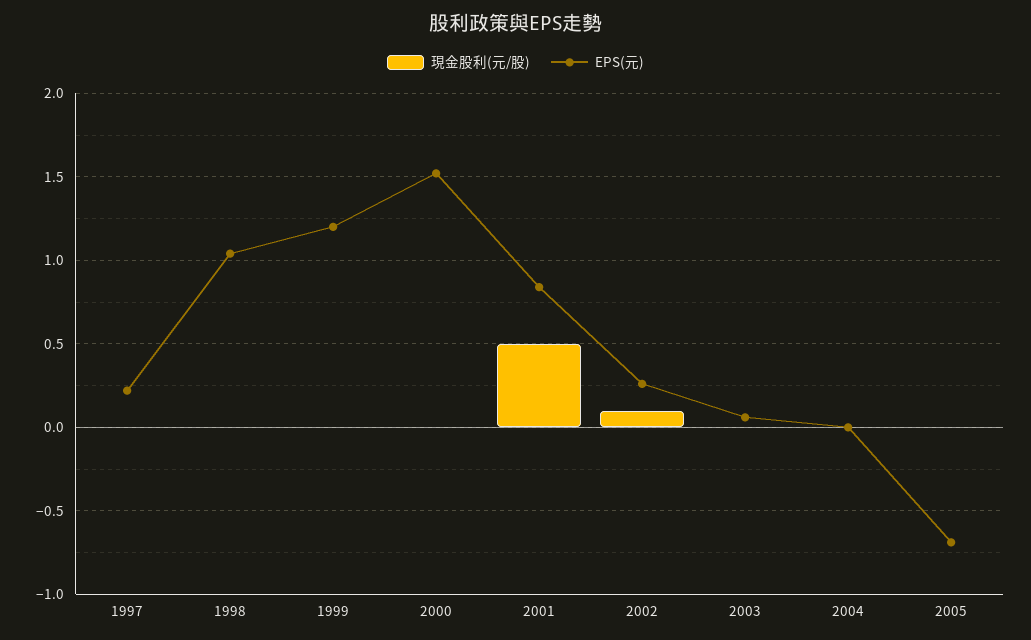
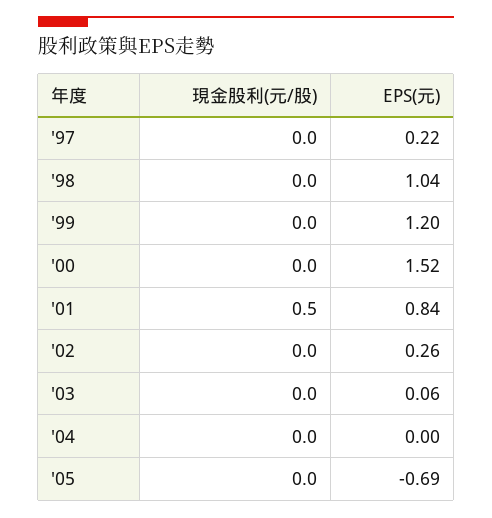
現金股利(元/股), 2002: 0.1 -> 0

